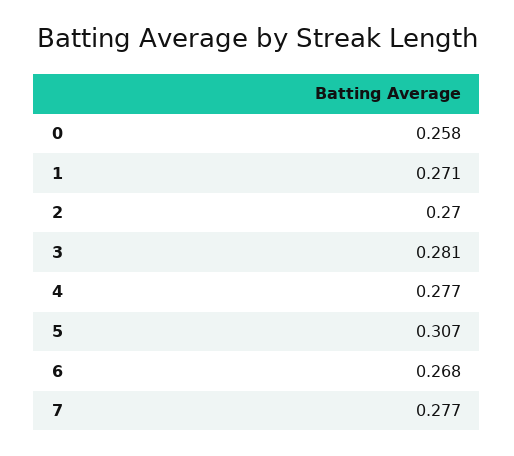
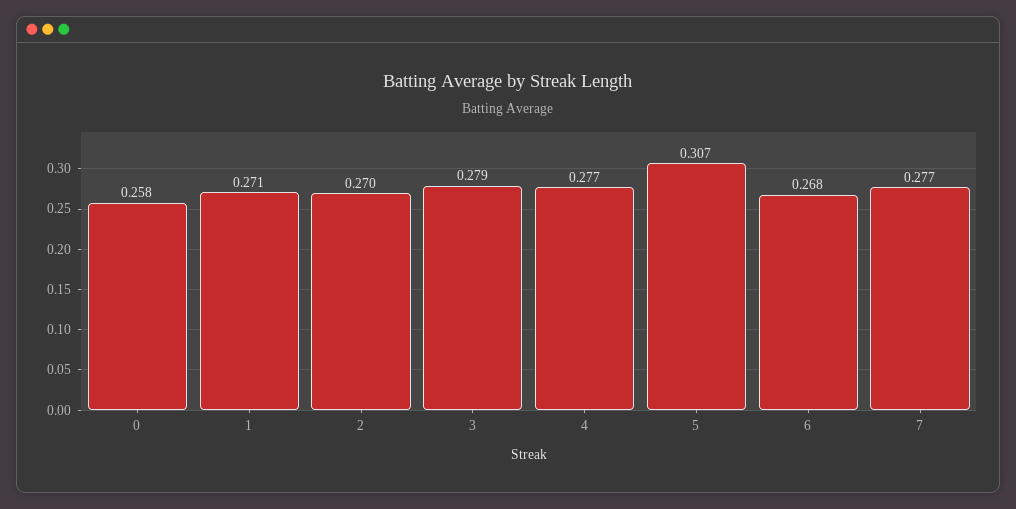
3: 0.281 -> 0.279

